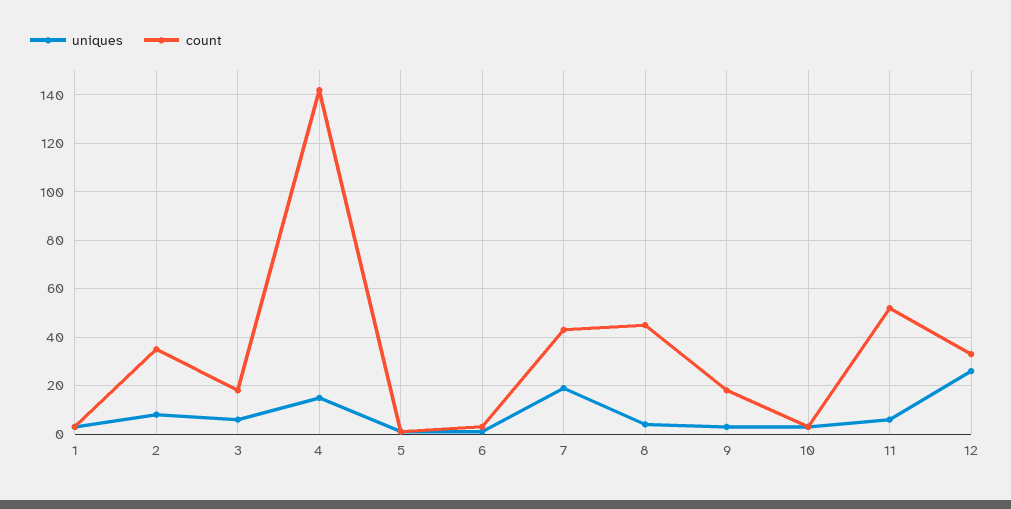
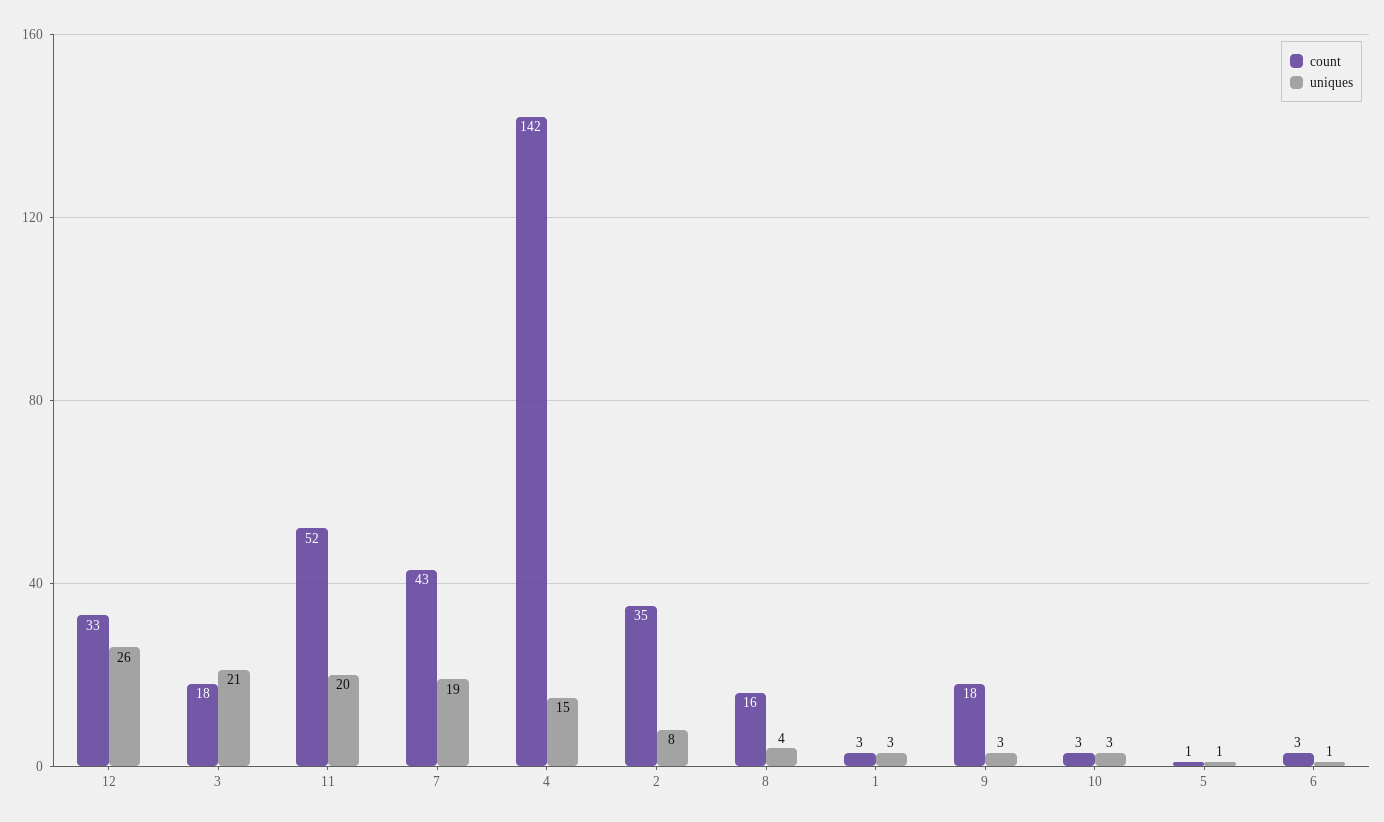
uniques, 3: 5 -> 21
count, 8: 45 -> 16
uniques, 11: 5 -> 20

